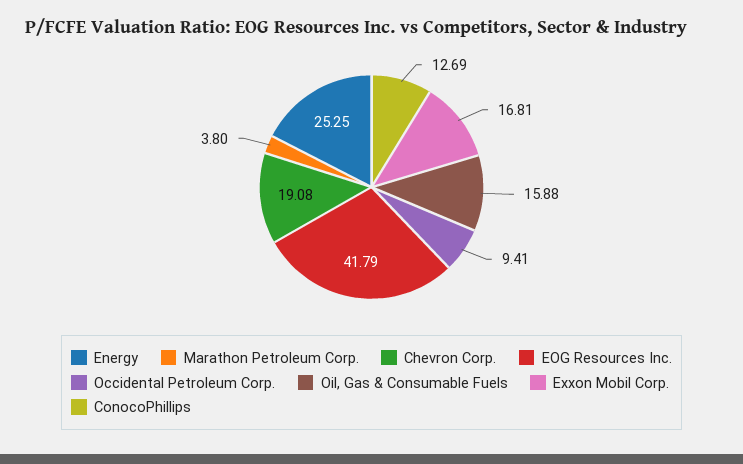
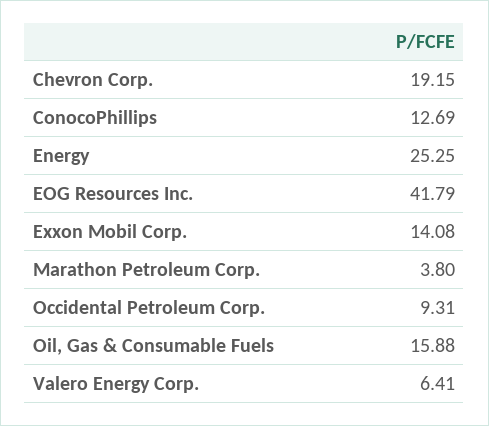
Chevron Corp.: 19.08 -> 19.15
Occidental Petroleum Corp.: 9.41 -> 9.31
Exxon Mobil Corp.: 16.81 -> 14.08
Valero Energy Corp.: none -> 6.41

